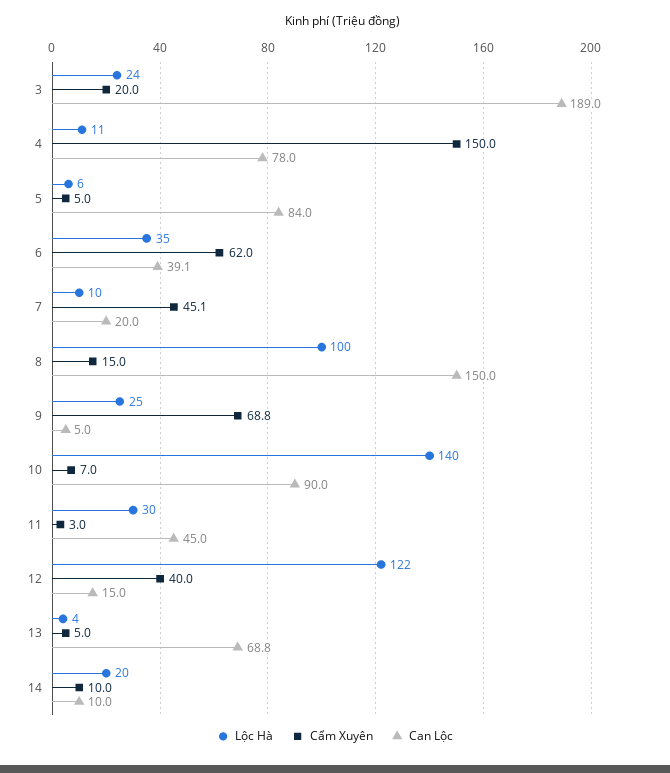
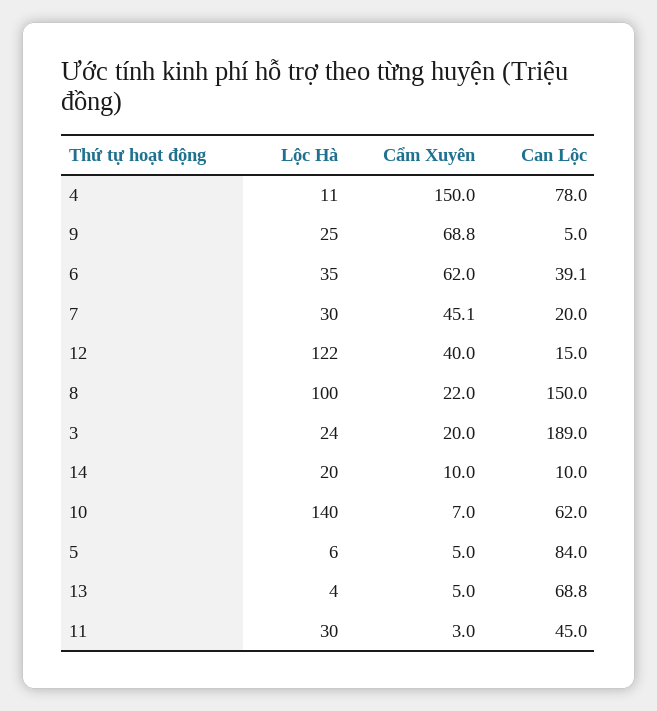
Lộc Hà, 7: 10 -> 30
Cẩm Xuyên, 8: 15 -> 22
Can Lộc, 10: 90 -> 62

